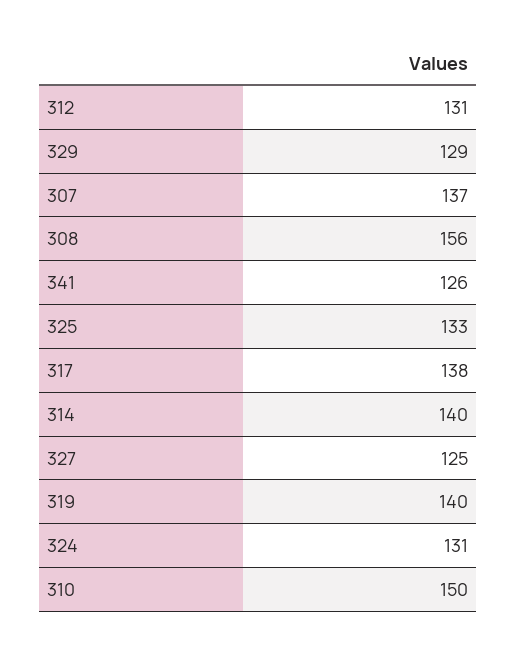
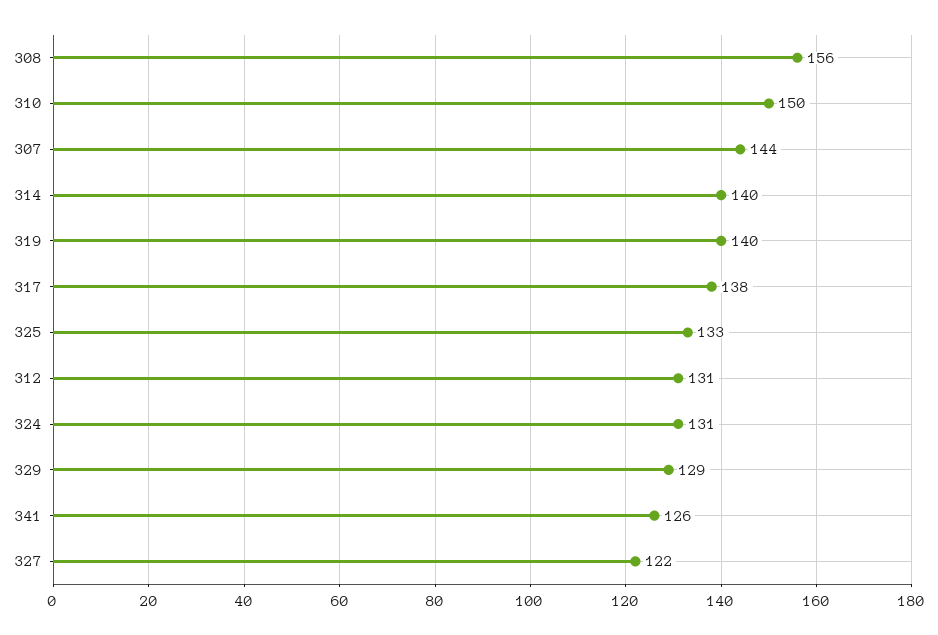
307: 137 -> 144
327: 125 -> 122

